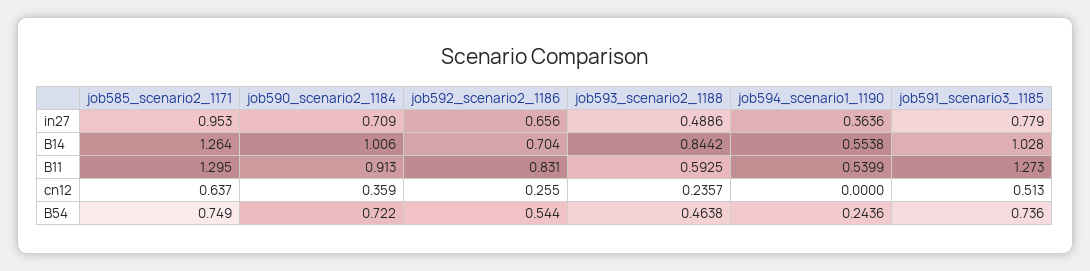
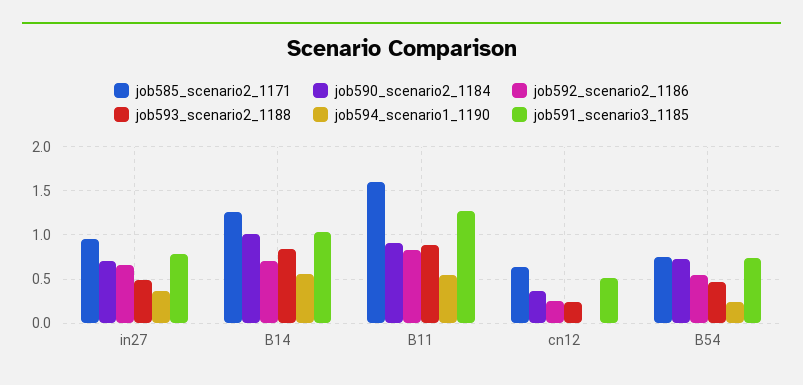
job585_scenario2_1171, B11: 1.295 -> 1.6
job593_scenario2_1188, B11: 0.5925 -> 0.9

